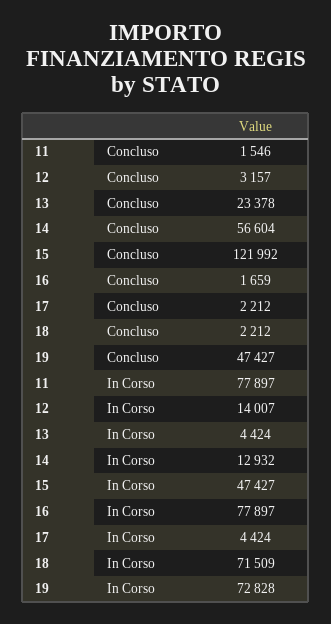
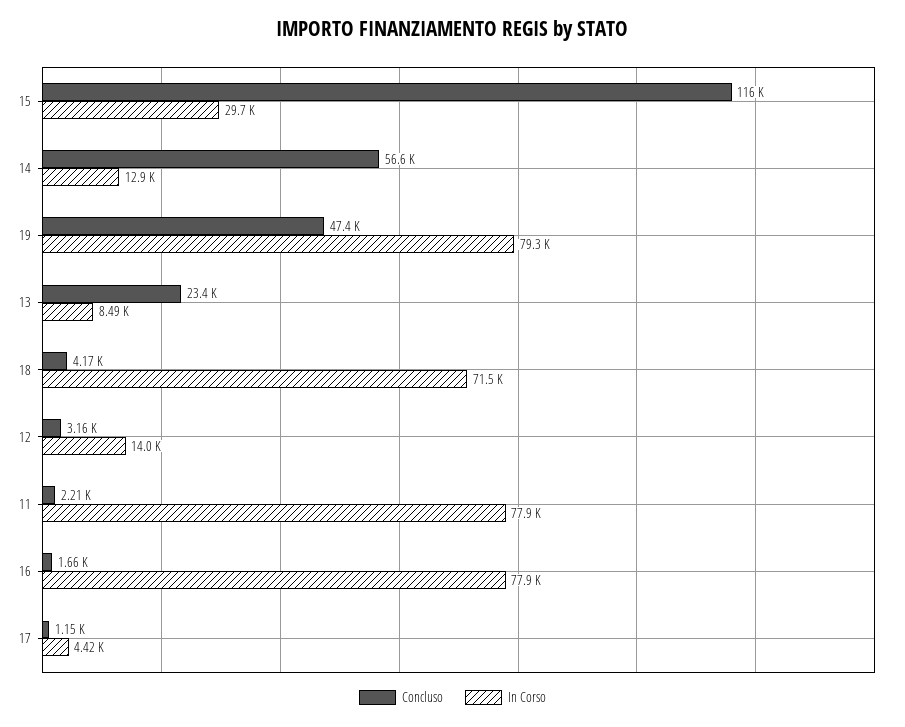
Concluso, 11: 1546 -> 2210
Concluso, 15: 121992 -> 116000
Concluso, 17: 2212 -> 1150
Concluso, 18: 2212 -> 4170
In Corso, 13: 4424 -> 8490
In Corso, 15: 47427 -> 29700
In Corso, 19: 72828 -> 79300

